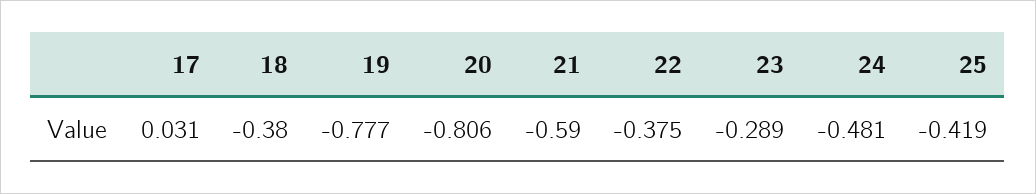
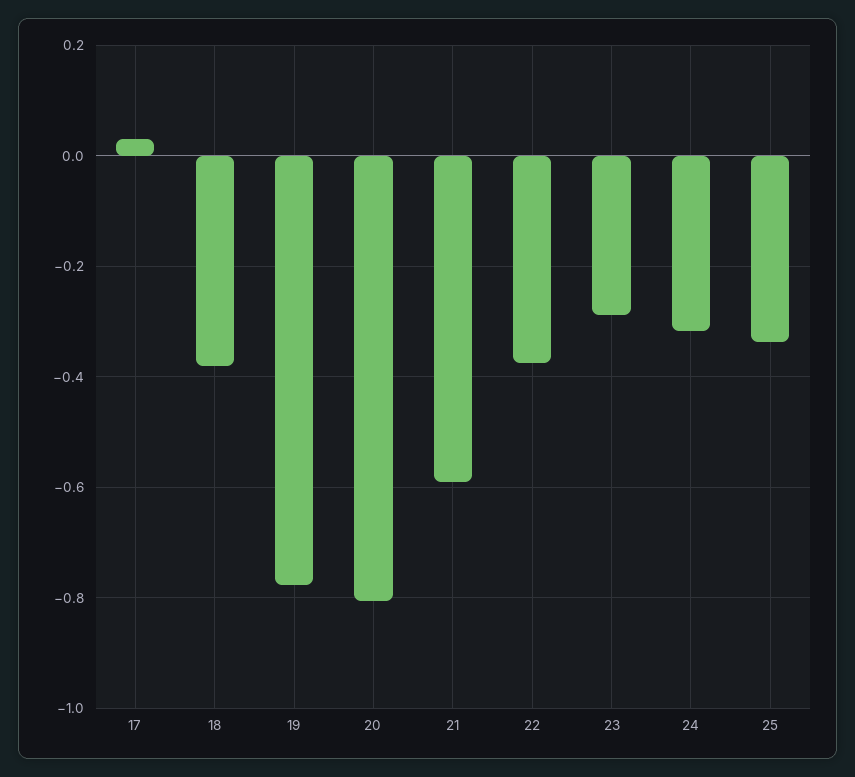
24: -0.481 -> -0.32
25: -0.419 -> -0.34

